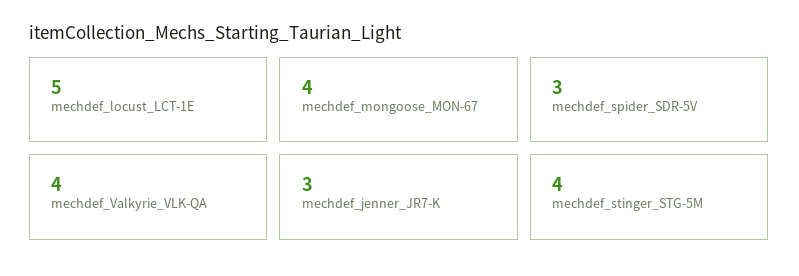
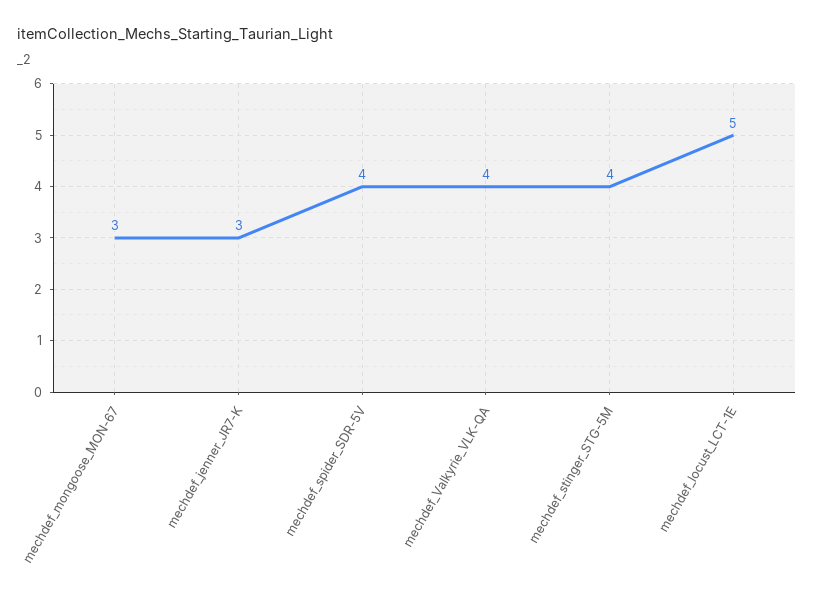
mechdef_mongoose_MON-67: 4 -> 3
mechdef_spider_SDR-5V: 3 -> 4

